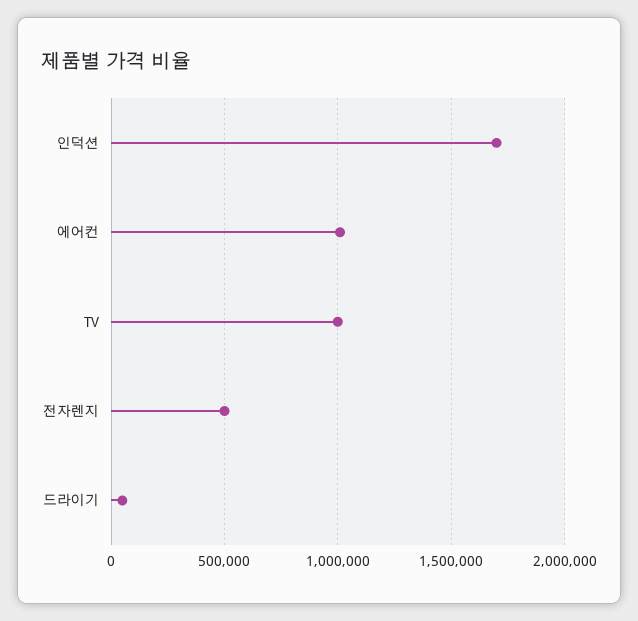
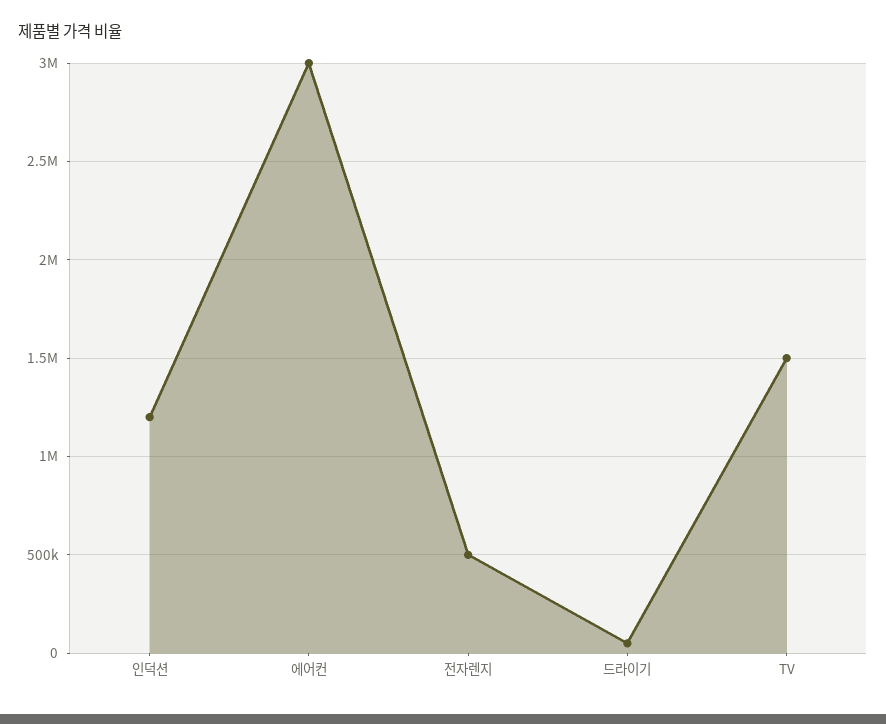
인덕션: 1700000 -> 1200000
에어컨: 1000000 -> 3000000
TV: 1000000 -> 1500000

